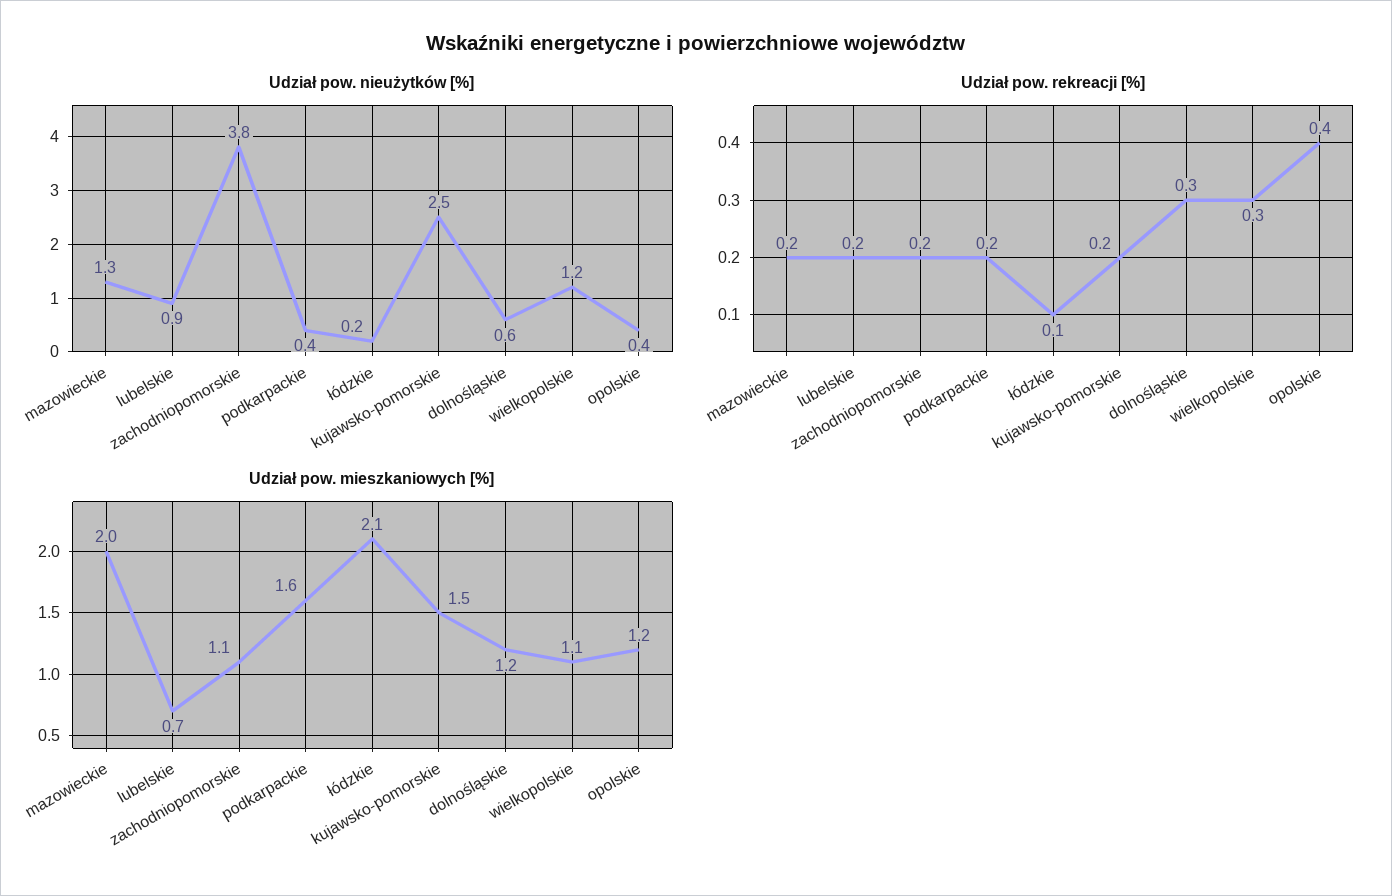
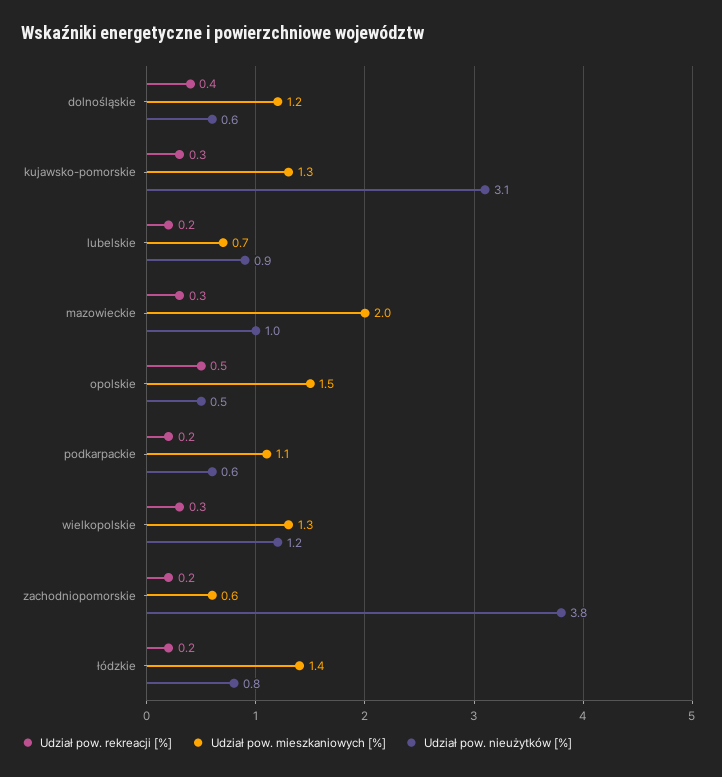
Udział pow. nieużytków [%], mazowieckie: 1.3 -> 1
Udział pow. nieużytków [%], podkarpackie: 0.4 -> 0.6
Udział pow. nieużytków [%], łódzkie: 0.2 -> 0.8
Udział pow. nieużytków [%], kujawsko-pomorskie: 2.5 -> 3.1
Udział pow. nieużytków [%], opolskie: 0.4 -> 0.5
Udział pow. rekreacji [%], mazowieckie: 0.2 -> 0.3
Udział pow. rekreacji [%], łódzkie: 0.1 -> 0.2
Udział pow. rekreacji [%], kujawsko-pomorskie: 0.2 -> 0.3
Udział pow. rekreacji [%], dolnośląskie: 0.3 -> 0.4
Udział pow. rekreacji [%], opolskie: 0.4 -> 0.5
Udział pow. mieszkaniowych [%], zachodniopomorskie: 1.1 -> 0.6
Udział pow. mieszkaniowych [%], podkarpackie: 1.6 -> 1.1
Udział pow. mieszkaniowych [%], łódzkie: 2.1 -> 1.4
Udział pow. mieszkaniowych [%], kujawsko-pomorskie: 1.5 -> 1.3
Udział pow. mieszkaniowych [%], wielkopolskie: 1.1 -> 1.3
Udział pow. mieszkaniowych [%], opolskie: 1.2 -> 1.5

